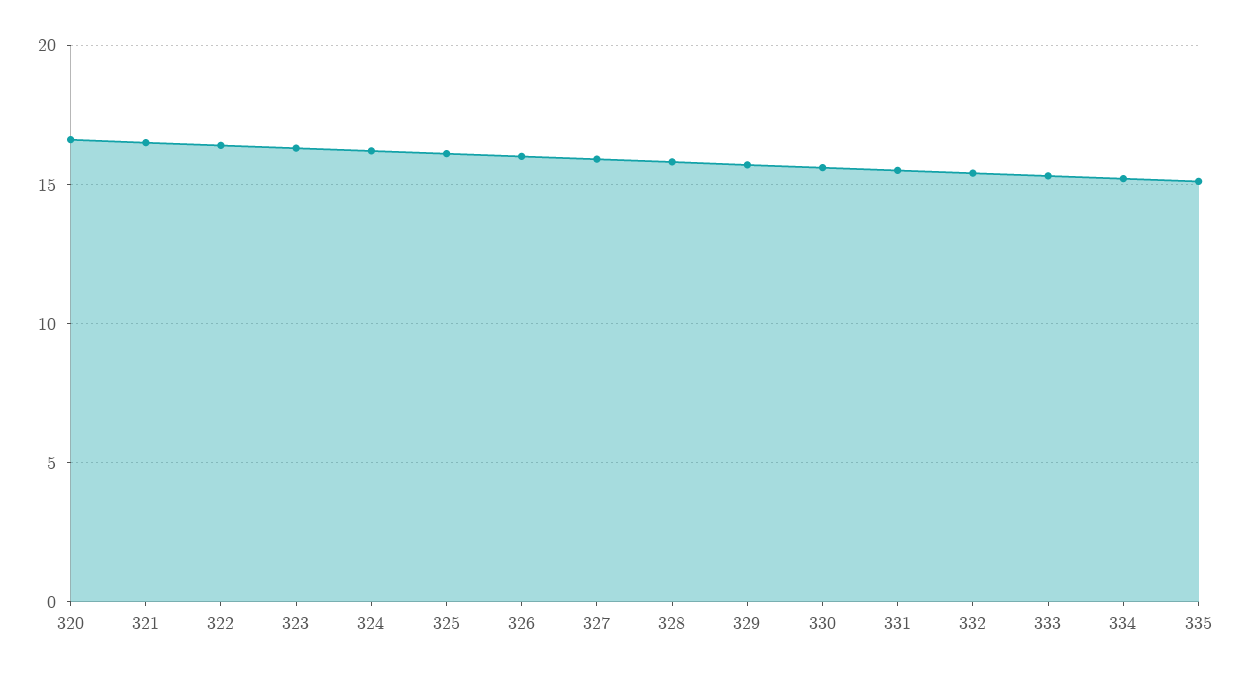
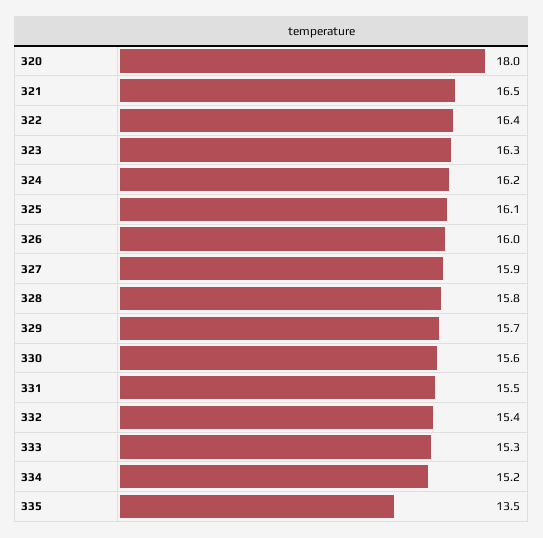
320: 16.5 -> 18
335: 15 -> 13.5

